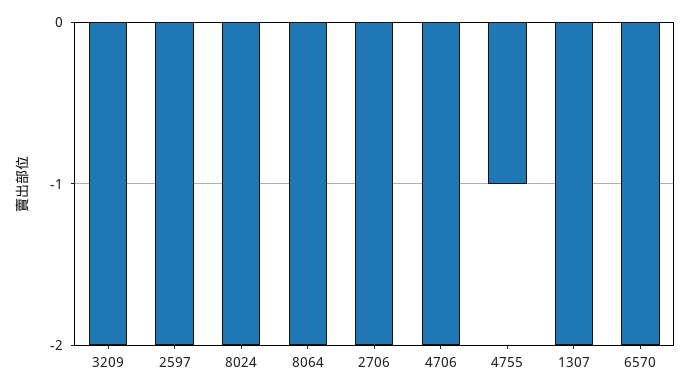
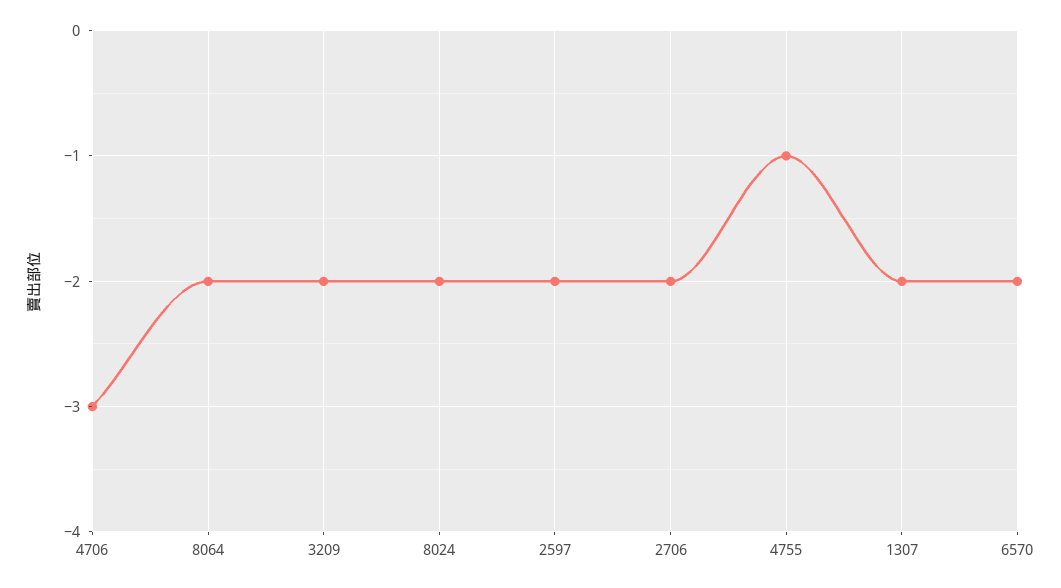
4706: -2 -> -3

